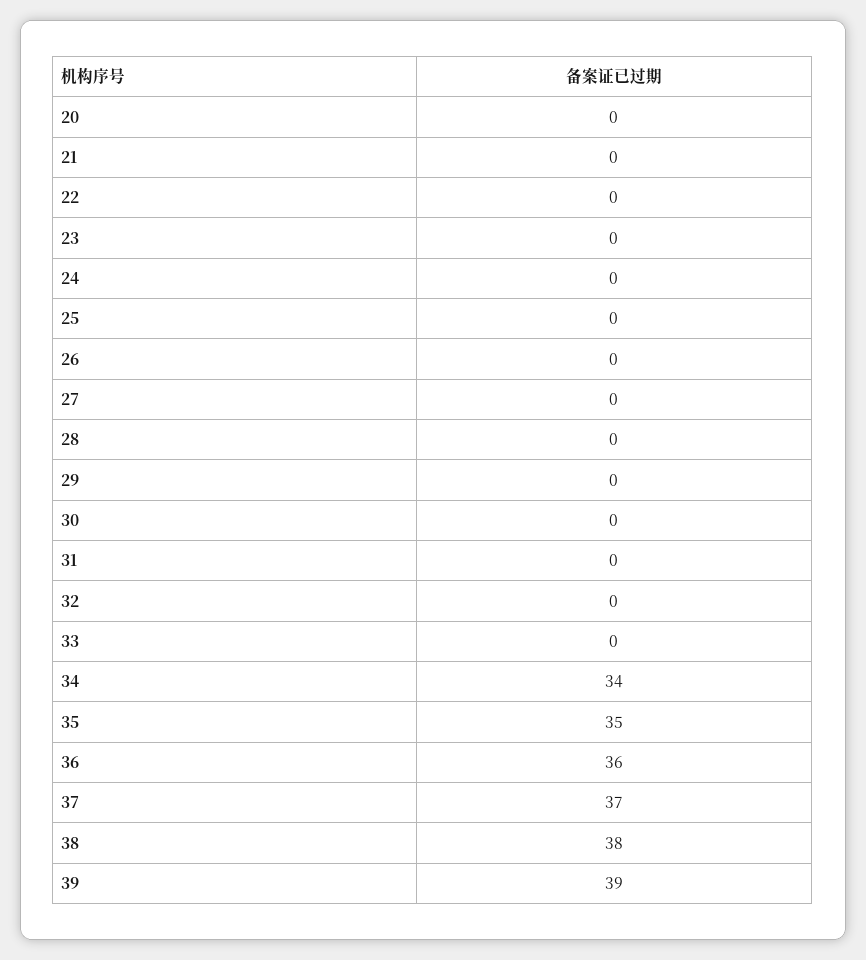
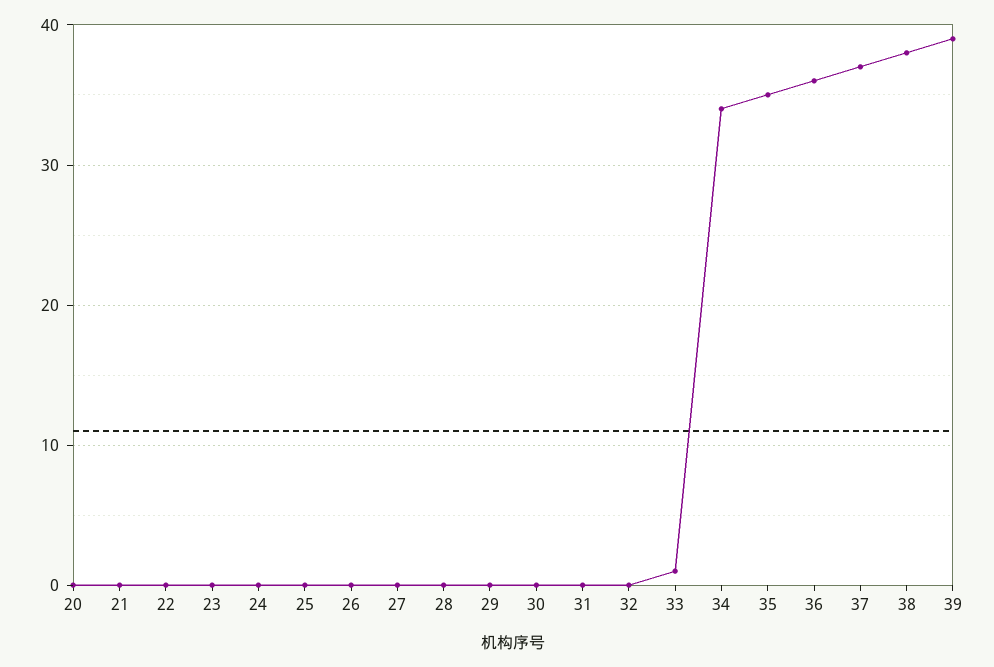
33: 0 -> 1

